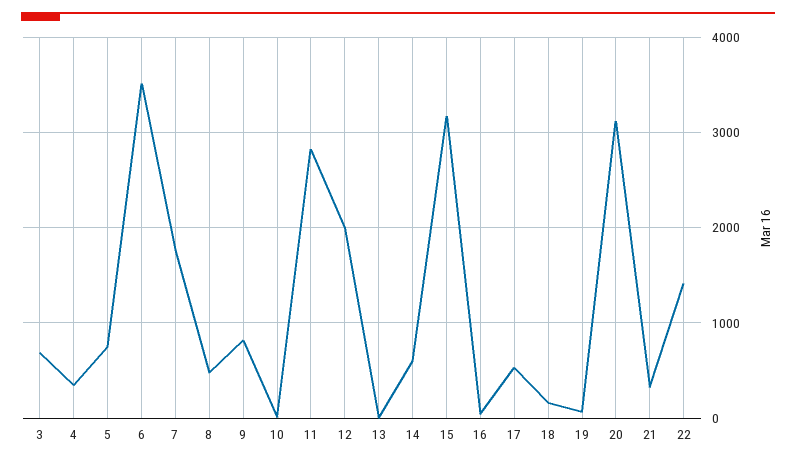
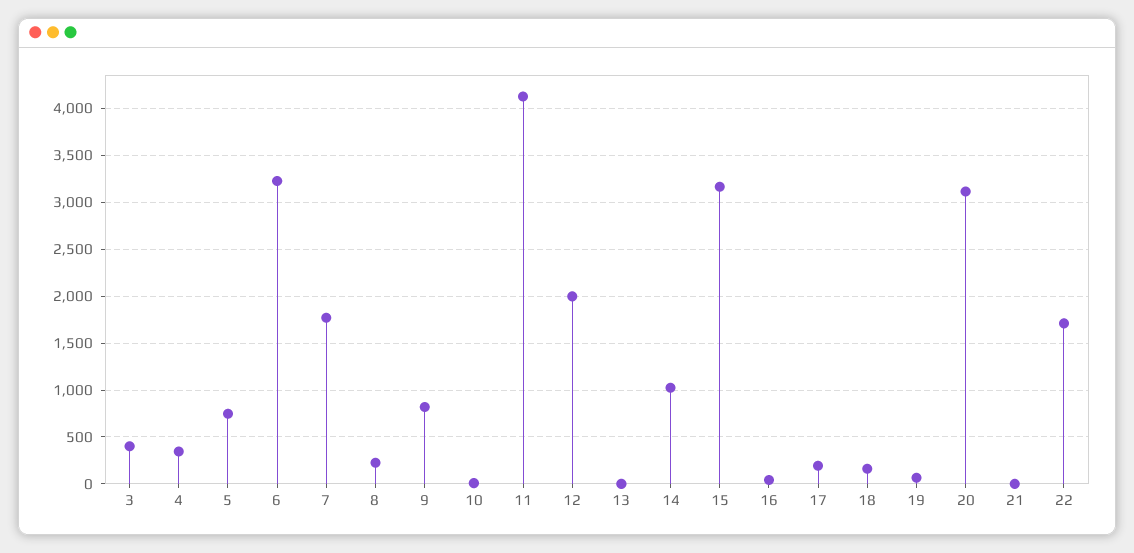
3: 700 -> 400
6: 3500 -> 3200
8: 500 -> 200
11: 2800 -> 4100
14: 600 -> 1000
17: 500 -> 200
21: 300 -> 0
22: 1400 -> 1700

